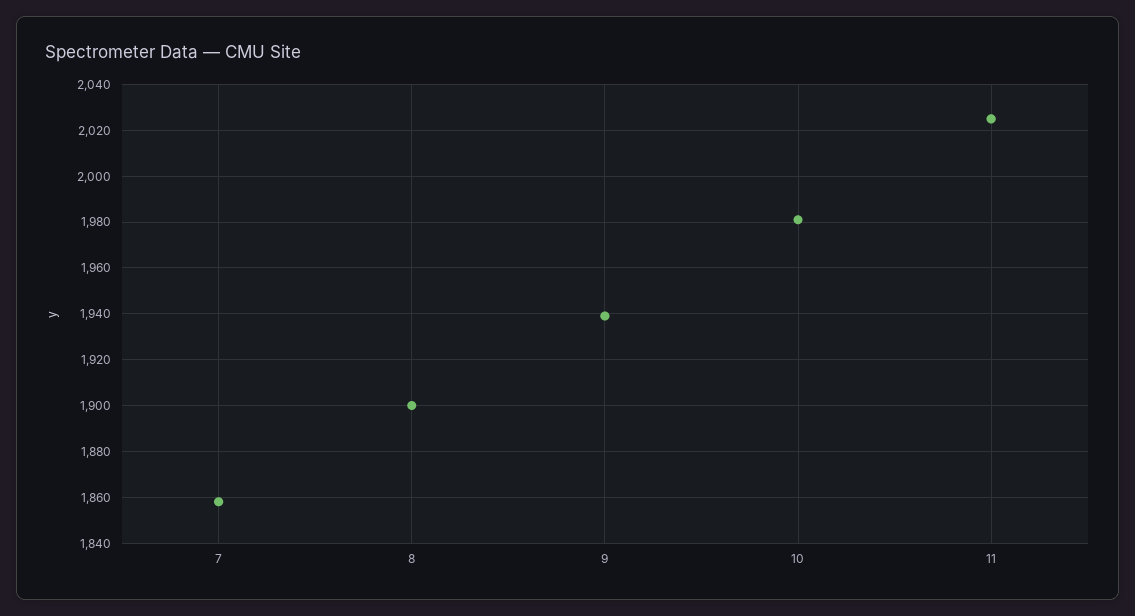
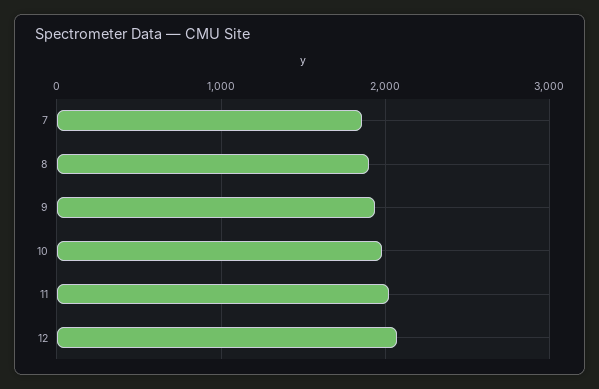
12: none -> 2100

